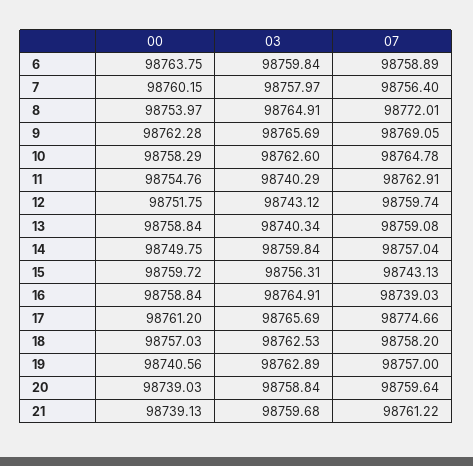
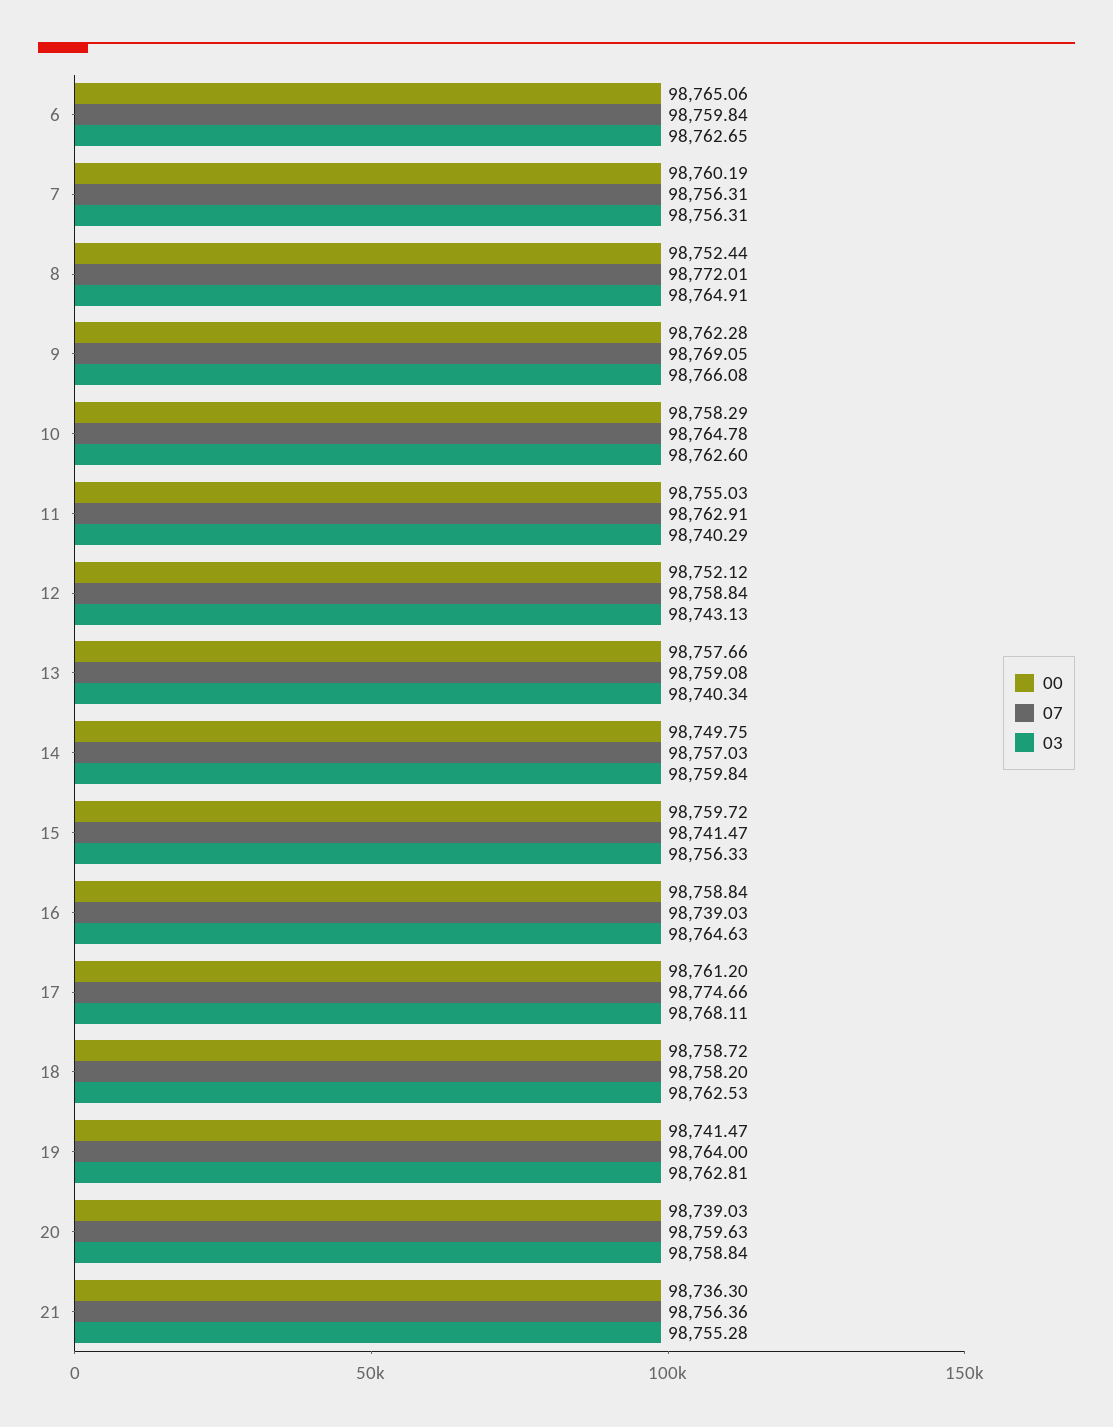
00, 6: 98763.75 -> 98765.06
03, 6: 98759.84 -> 98762.65
07, 6: 98758.89 -> 98759.84
00, 7: 98760.15 -> 98760.19
03, 7: 98757.97 -> 98756.31
07, 7: 98756.4 -> 98756.31
00, 8: 98753.97 -> 98752.44
03, 9: 98765.69 -> 98766.08
00, 11: 98754.76 -> 98755.03
00, 12: 98751.75 -> 98752.12
03, 12: 98743.12 -> 98743.13
07, 12: 98759.74 -> 98758.84
00, 13: 98758.84 -> 98757.66
07, 14: 98757.04 -> 98757.03
03, 15: 98756.31 -> 98756.33
07, 15: 98743.13 -> 98741.47
03, 16: 98764.91 -> 98764.63
03, 17: 98765.69 -> 98768.11
00, 18: 98757.03 -> 98758.72
00, 19: 98740.56 -> 98741.47
03, 19: 98762.89 -> 98762.81
07, 19: 98757 -> 98764
07, 20: 98759.64 -> 98759.63
00, 21: 98739.13 -> 98736.3
03, 21: 98759.68 -> 98755.28
07, 21: 98761.22 -> 98756.36

